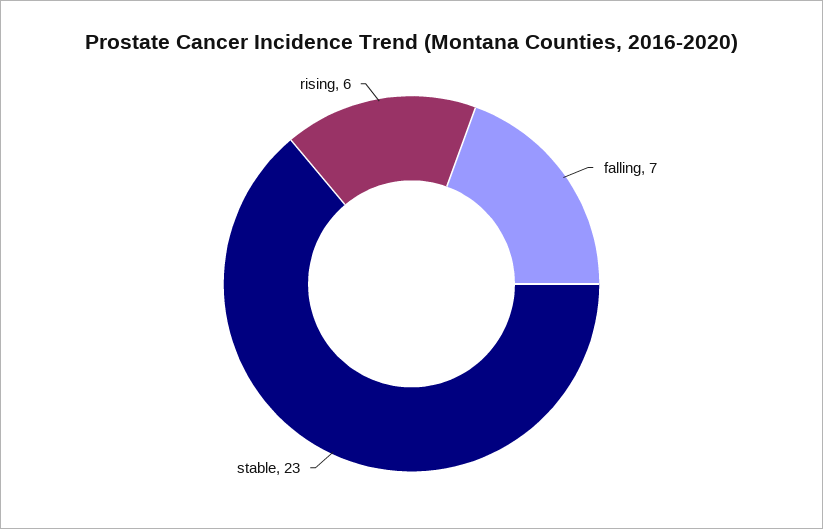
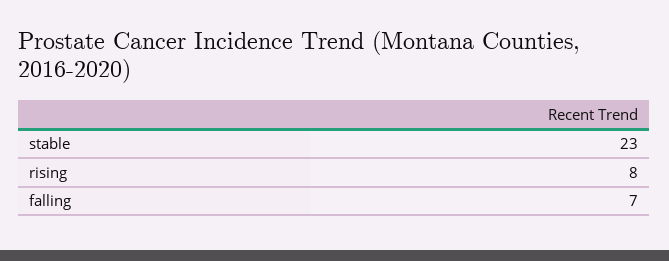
rising: 6 -> 8

